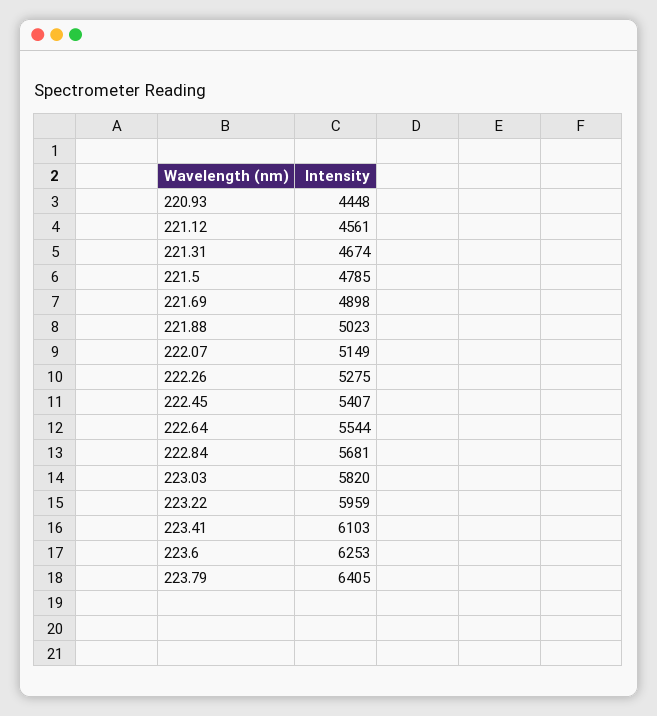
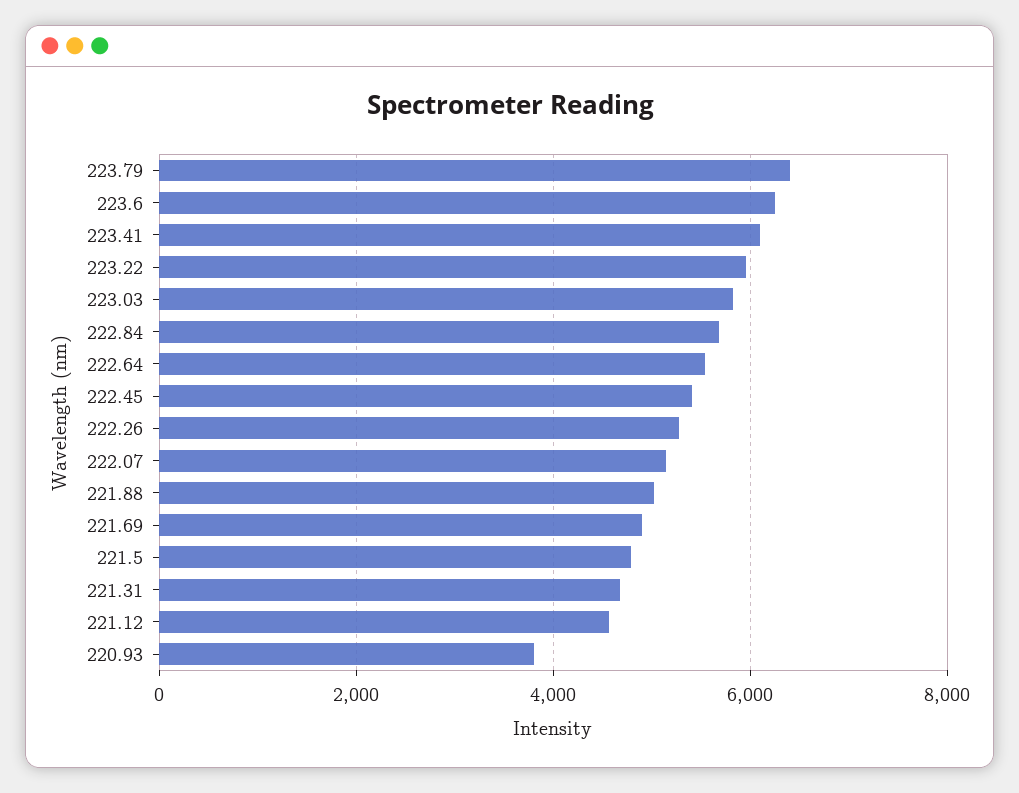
220.93: 4448 -> 3800

